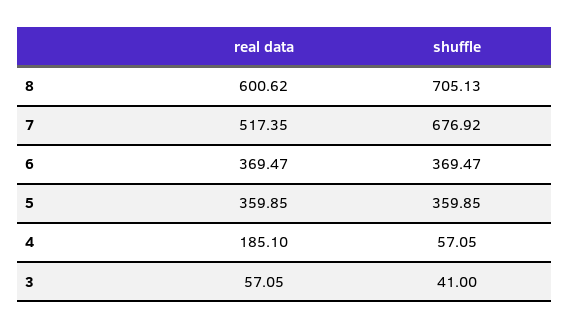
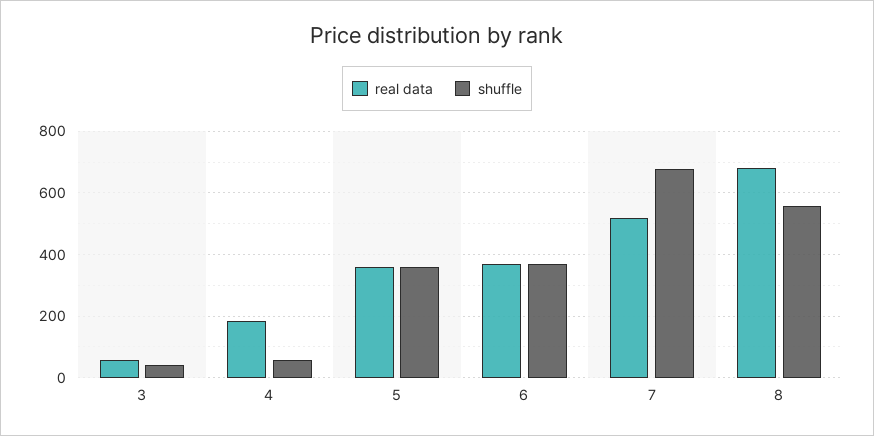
real data, 8: 600.62 -> 680
shuffle, 8: 705.13 -> 560

